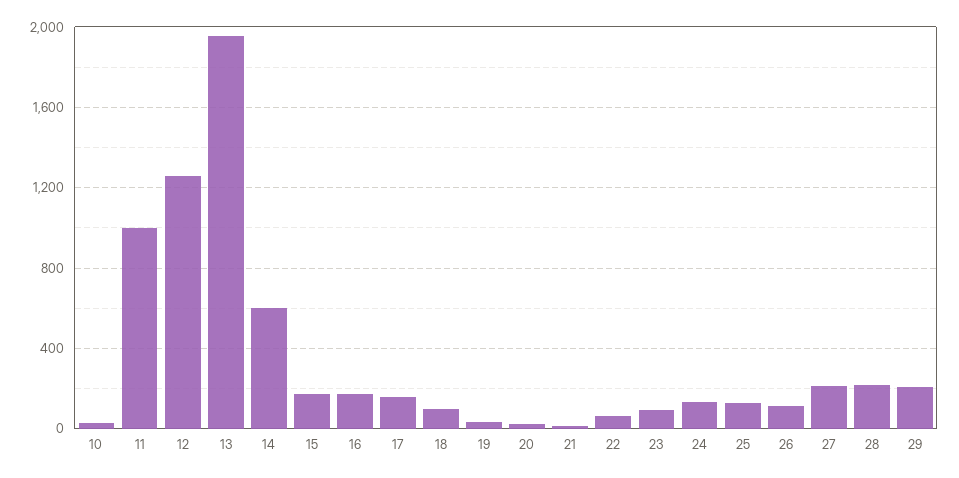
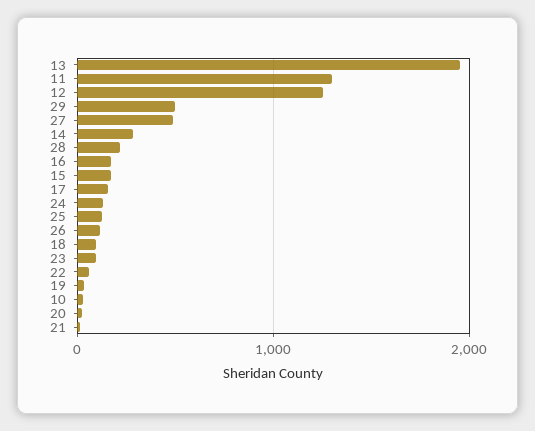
11: 1000 -> 1300
14: 600 -> 300
27: 200 -> 500
29: 200 -> 500

